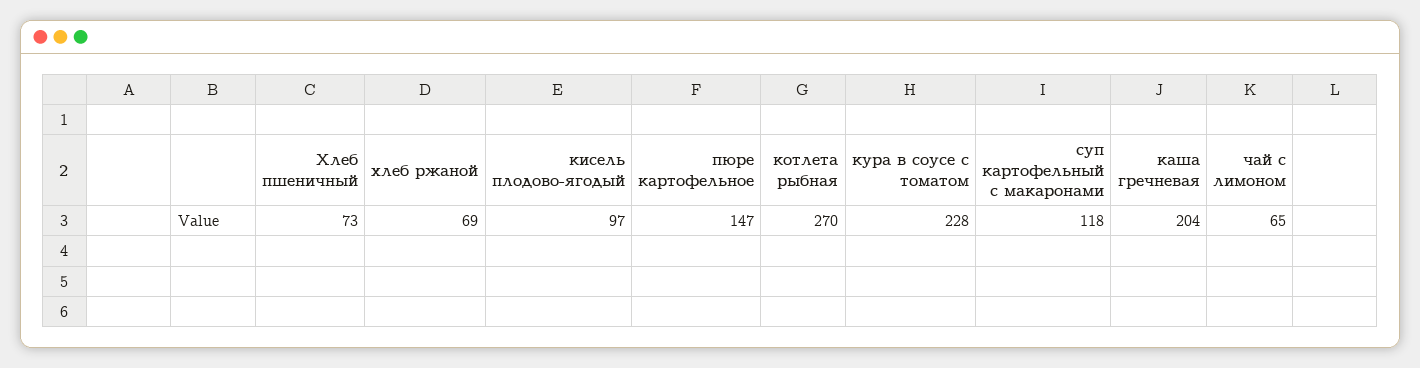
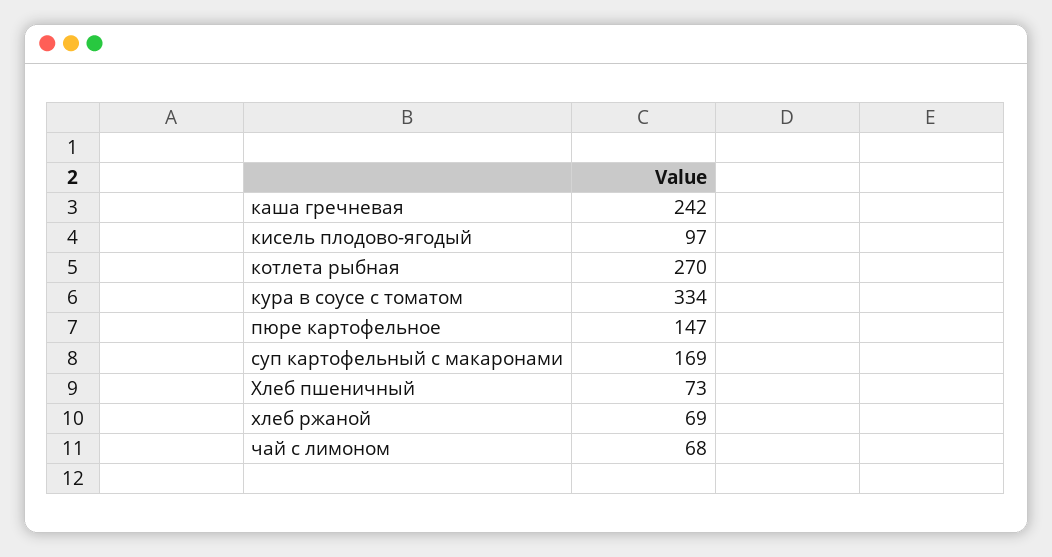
кура в соусе с томатом: 228 -> 334
суп картофельный с макаронами: 118 -> 169
каша гречневая: 204 -> 242
чай с лимоном: 65 -> 68

